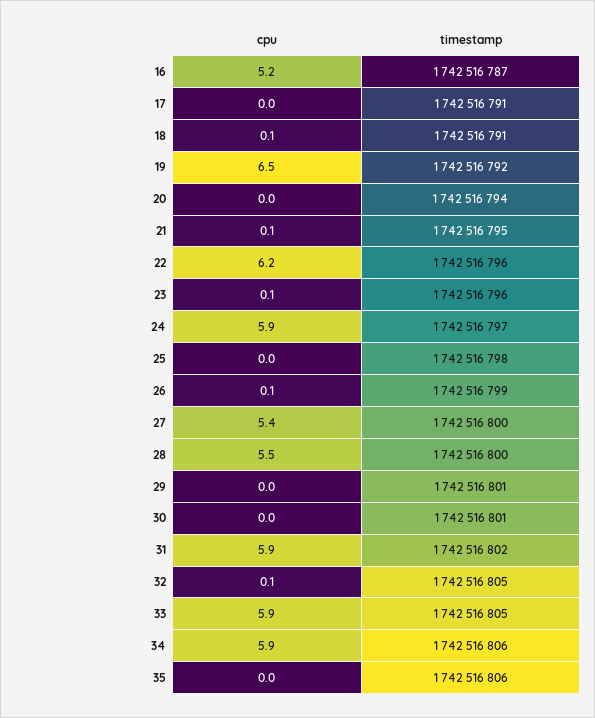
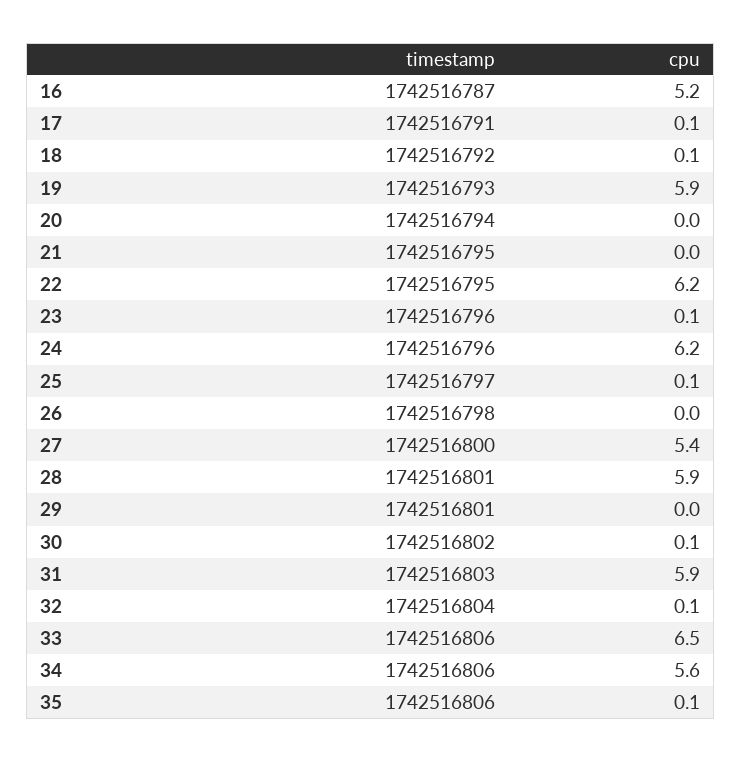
cpu, 17: 0 -> 0.1
timestamp, 18: 1742516791 -> 1742516792
cpu, 19: 6.5 -> 5.9
timestamp, 19: 1742516792 -> 1742516793
cpu, 21: 0.1 -> 0
timestamp, 22: 1742516796 -> 1742516795
cpu, 24: 5.9 -> 6.2
timestamp, 24: 1742516797 -> 1742516796
cpu, 25: 0 -> 0.1
timestamp, 25: 1742516798 -> 1742516797
cpu, 26: 0.1 -> 0
timestamp, 26: 1742516799 -> 1742516798
cpu, 28: 5.5 -> 5.9
timestamp, 28: 1742516800 -> 1742516801
cpu, 30: 0 -> 0.1
timestamp, 30: 1742516801 -> 1742516802
timestamp, 31: 1742516802 -> 1742516803
timestamp, 32: 1742516805 -> 1742516804
cpu, 33: 5.9 -> 6.5
timestamp, 33: 1742516805 -> 1742516806
cpu, 34: 5.9 -> 5.6
cpu, 35: 0 -> 0.1

